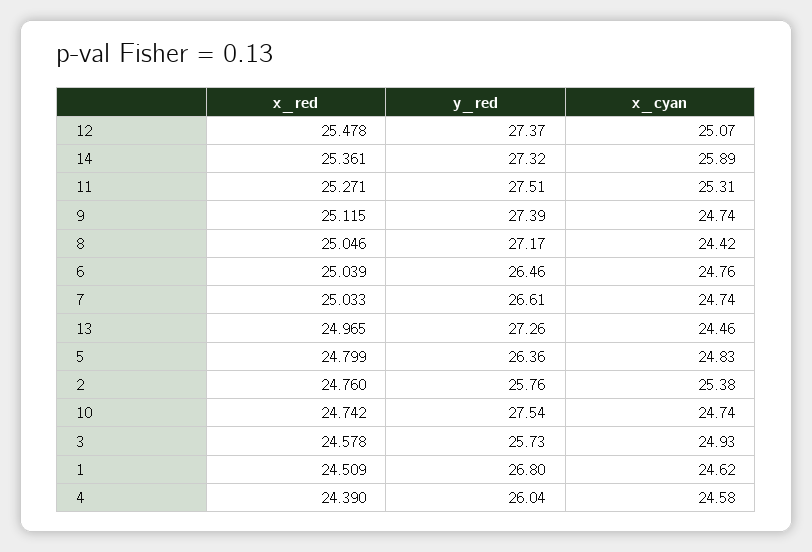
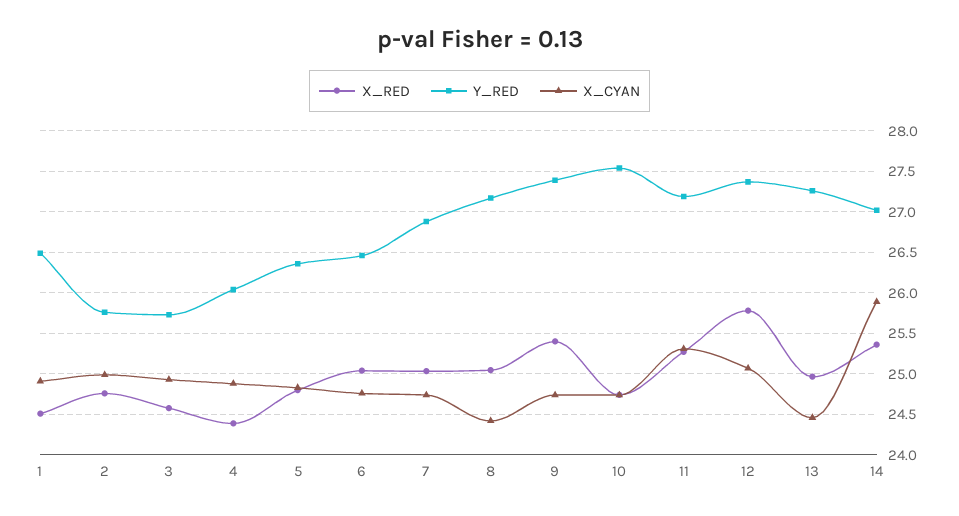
x_red, 12: 25.478 -> 25.8
y_red, 14: 27.32 -> 27
y_red, 11: 27.51 -> 27.2
x_red, 9: 25.115 -> 25.4
y_red, 7: 26.61 -> 26.9
x_cyan, 2: 25.38 -> 25
y_red, 1: 26.8 -> 26.5
x_cyan, 1: 24.62 -> 24.9
x_cyan, 4: 24.58 -> 24.9

